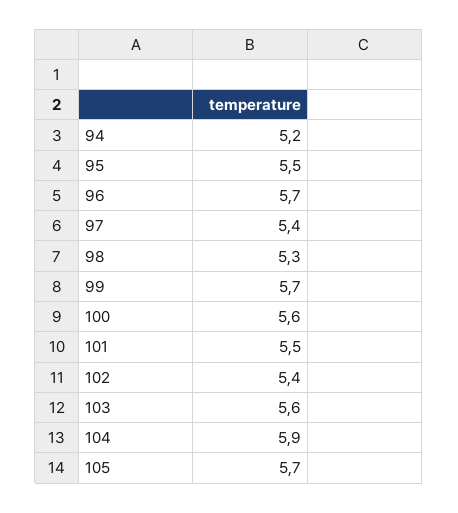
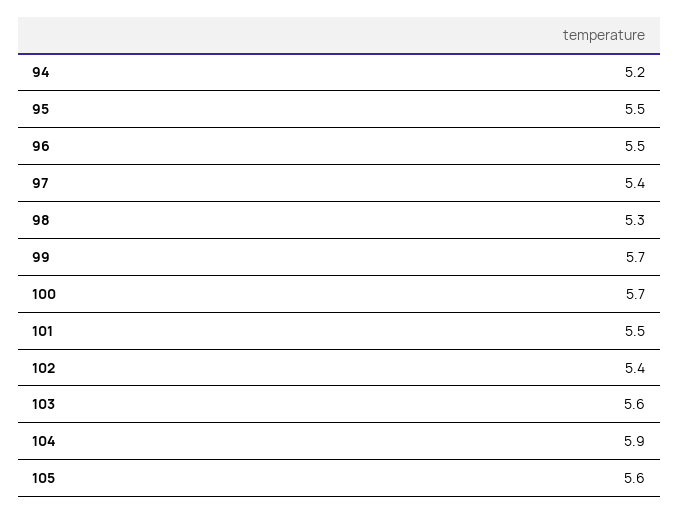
96: 5.7 -> 5.5
100: 5.6 -> 5.7
105: 5.7 -> 5.6

